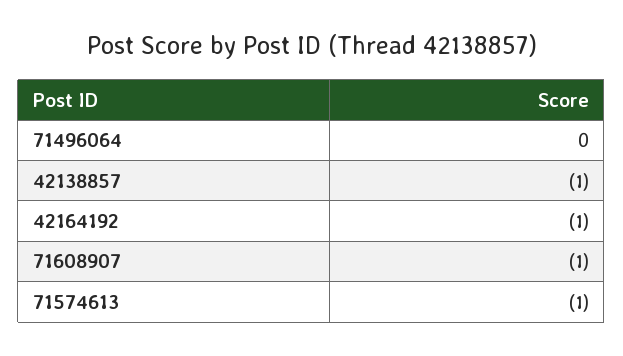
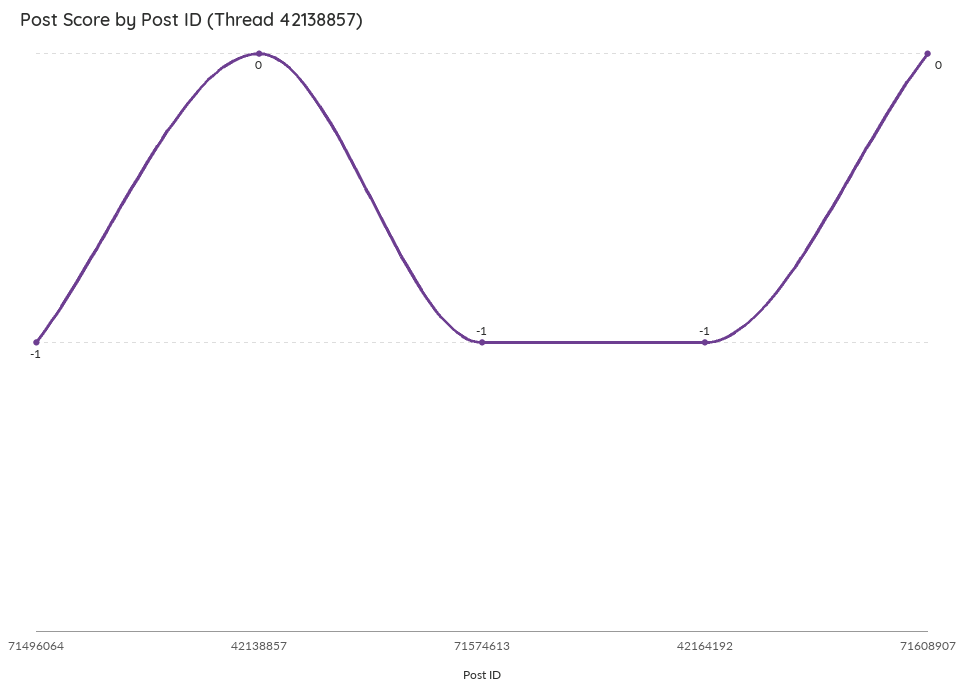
71496064: 0 -> -1
42138857: -1 -> 0
71608907: -1 -> 0

